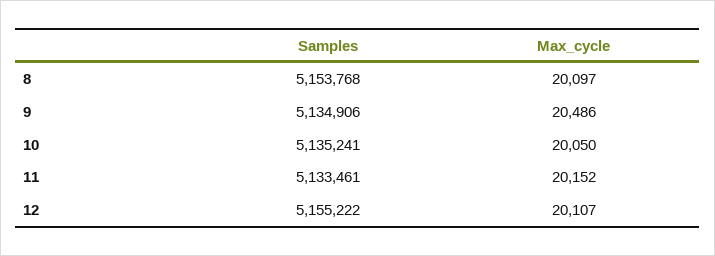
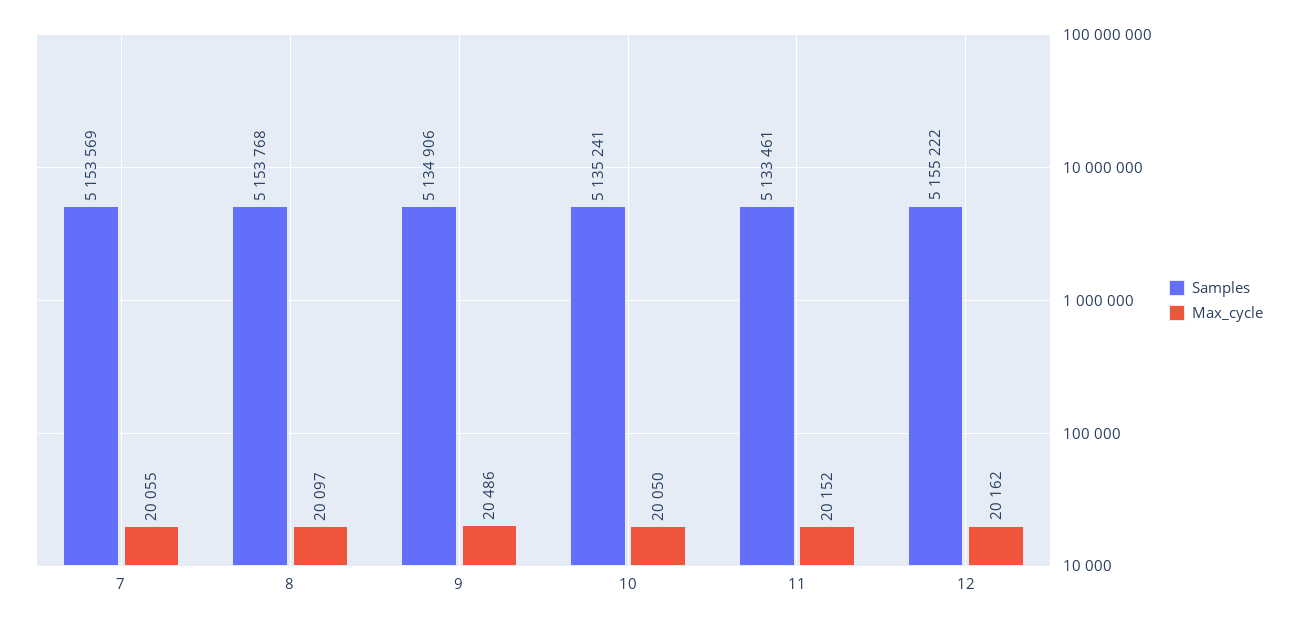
Max_cycle, 12: 20107 -> 20162
Samples, 7: none -> 5153569
Max_cycle, 7: none -> 20055

